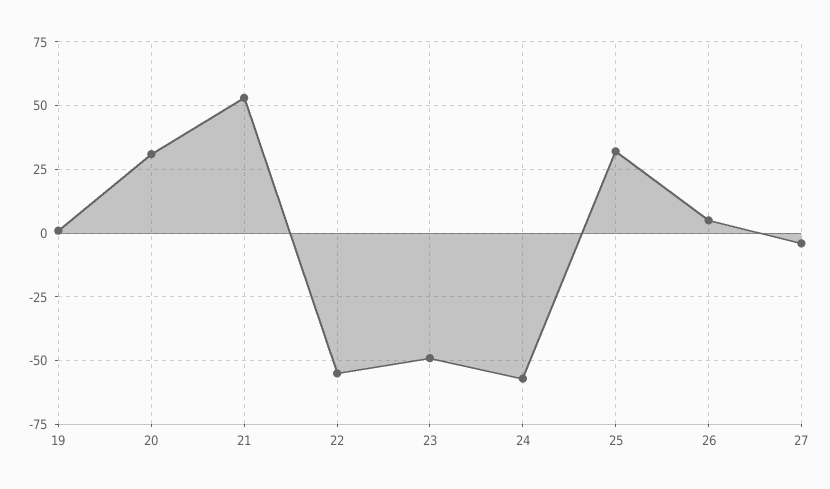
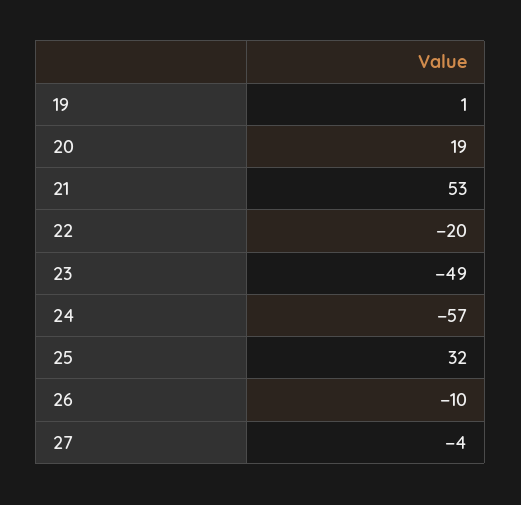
20: 30 -> 19
22: -55 -> -20
26: 5 -> -10

